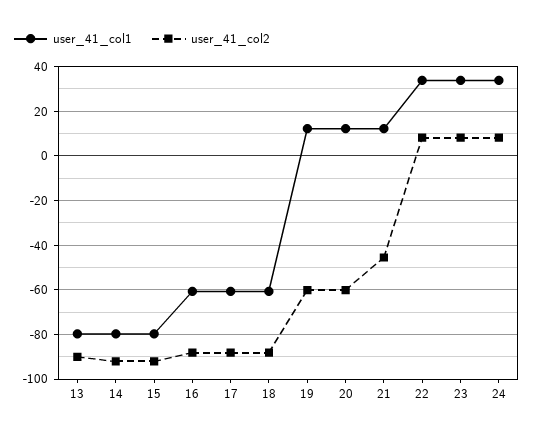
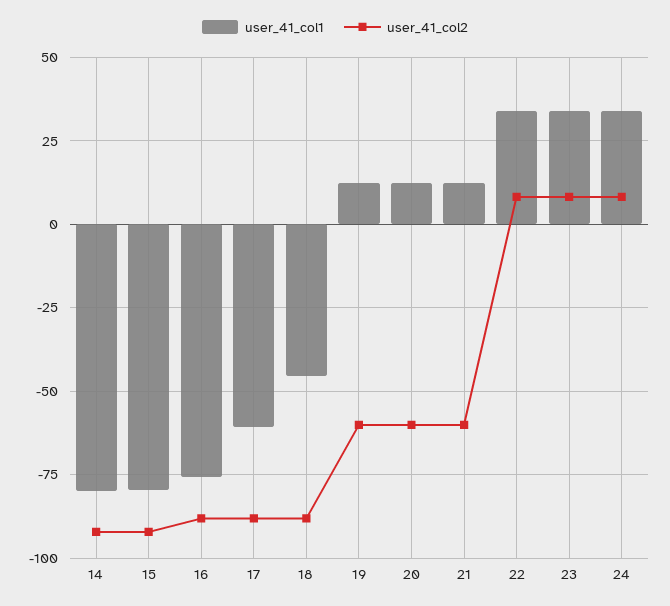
user_41_col1, 13: -80 -> none
user_41_col2, 13: -90 -> none
user_41_col1, 16: -60 -> -75
user_41_col1, 18: -60 -> -45
user_41_col2, 21: -45 -> -60

